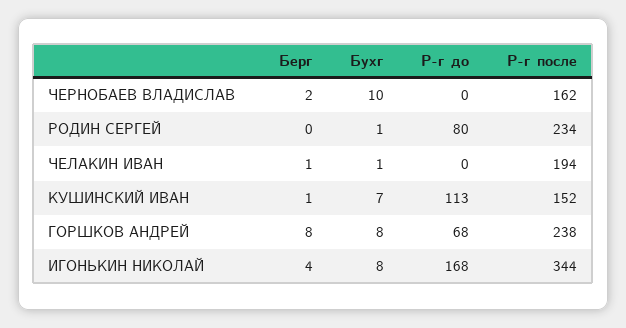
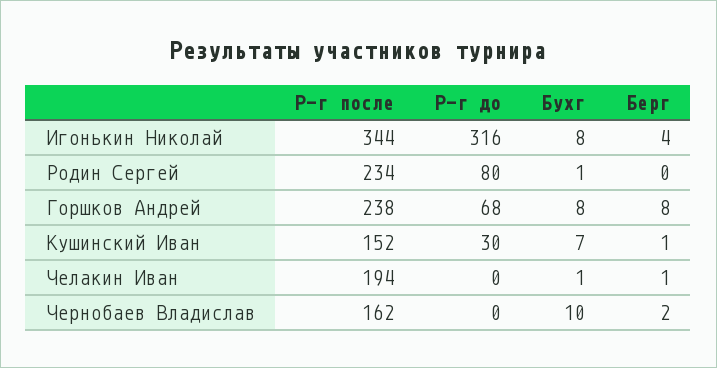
Р-г до, КУШИНСКИЙ ИВАН: 113 -> 30
Р-г до, ИГОНЬКИН НИКОЛАЙ: 168 -> 316

